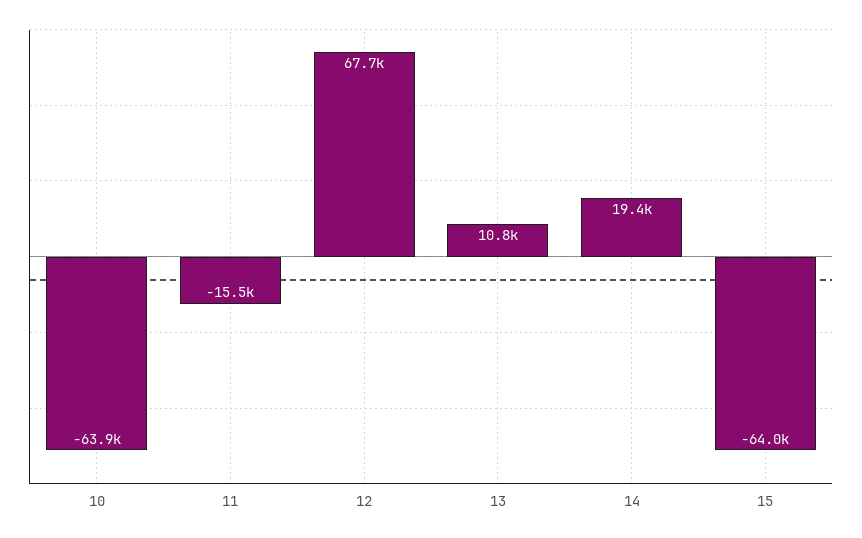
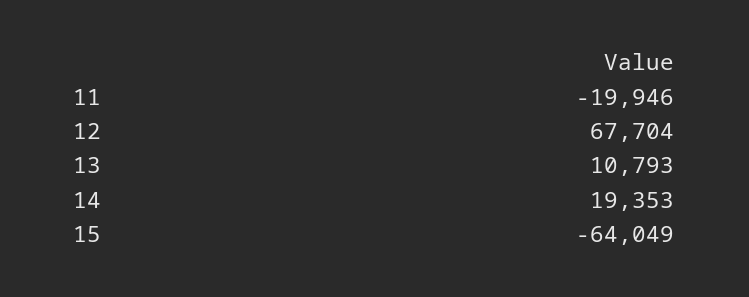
10: -63900 -> none
11: -15500 -> -19946

